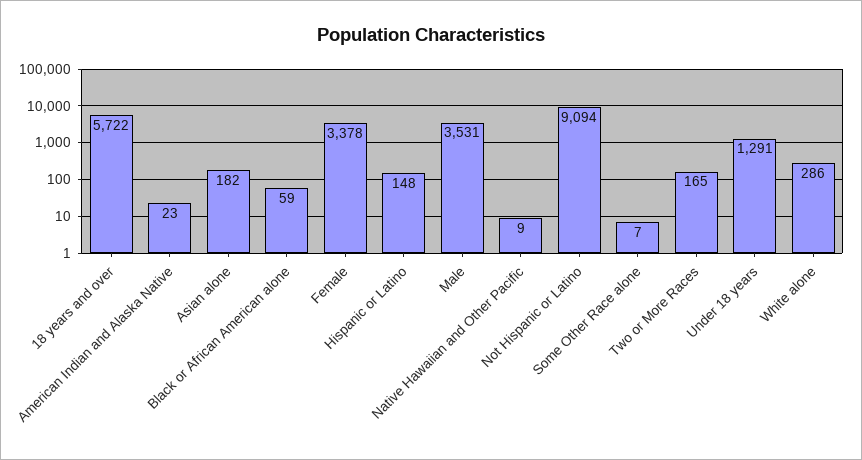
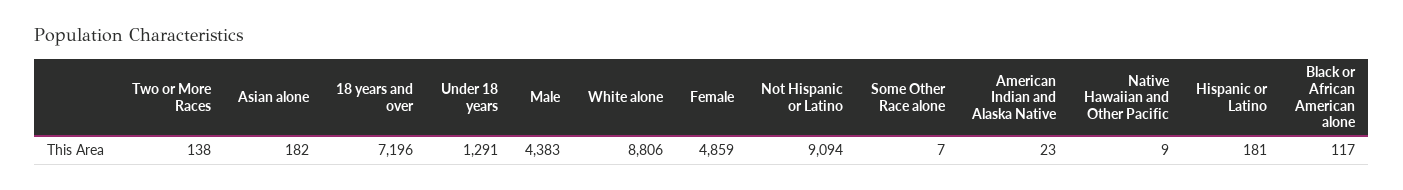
18 years and over: 5722 -> 7196
Black or African American alone: 59 -> 117
Female: 3378 -> 4859
Hispanic or Latino: 148 -> 181
Male: 3531 -> 4383
Two or More Races: 165 -> 138
White alone: 286 -> 8806

